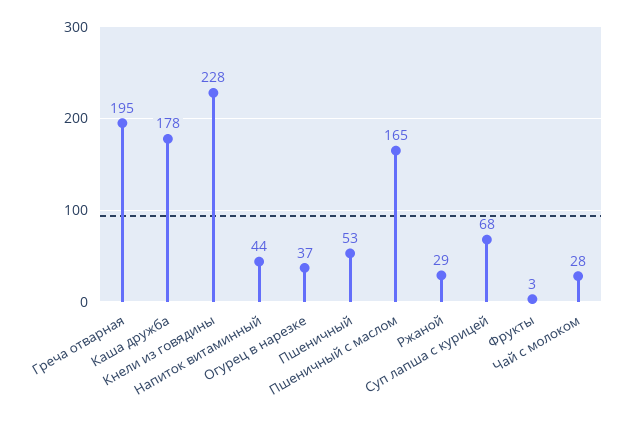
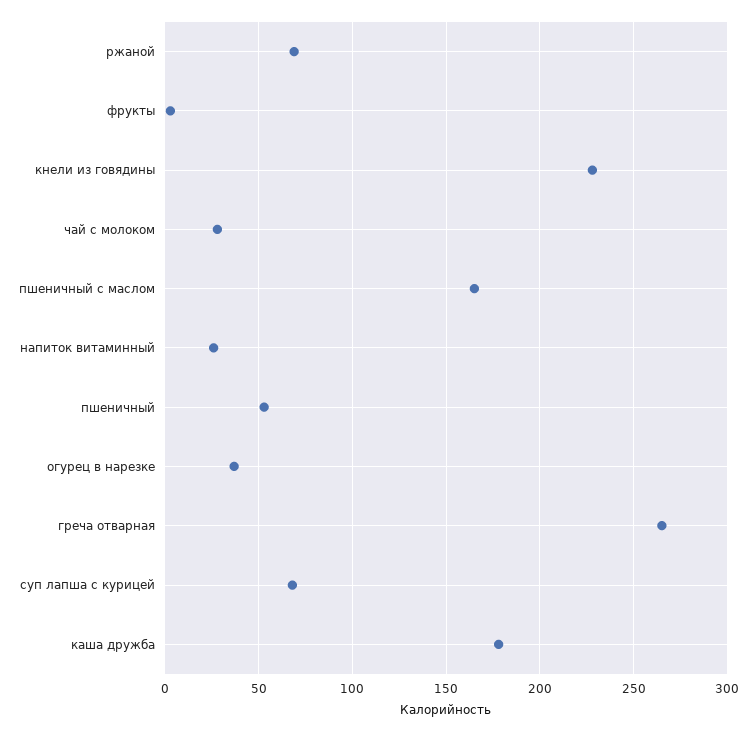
Греча отварная: 195 -> 265
Напиток витаминный: 44 -> 25
Ржаной: 29 -> 70

